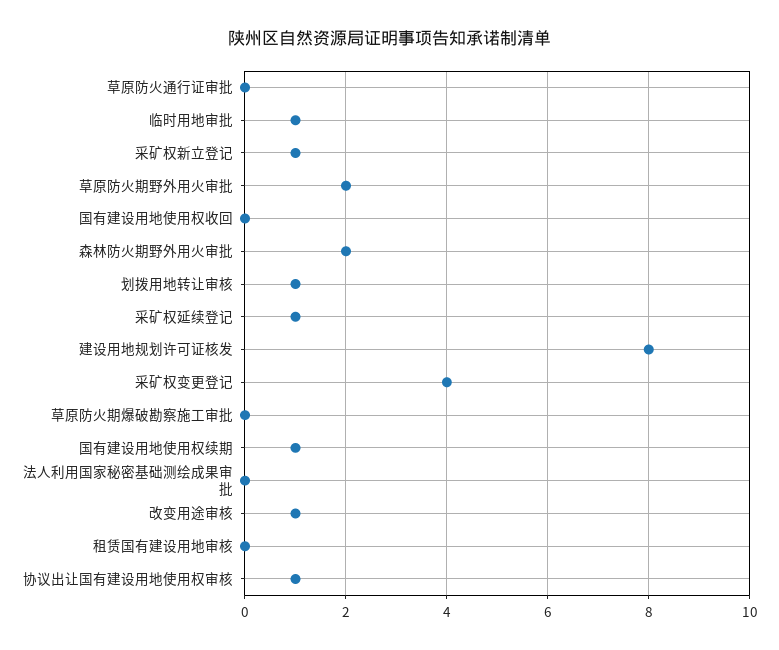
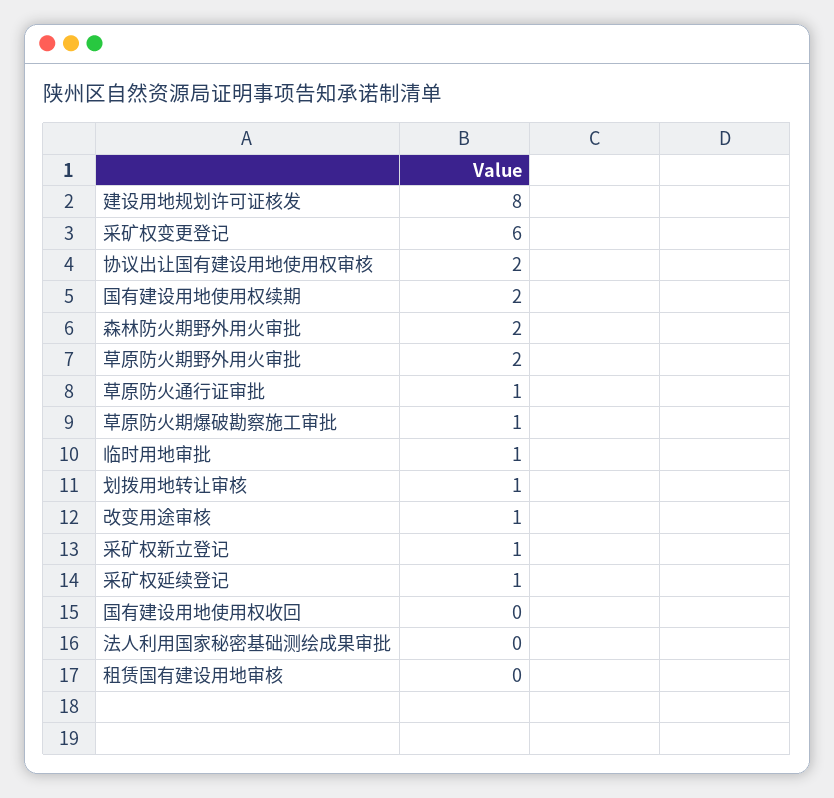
草原防火通行证审批: 0 -> 1
采矿权变更登记: 4 -> 6
草原防火期爆破勘察施工审批: 0 -> 1
国有建设用地使用权续期: 1 -> 2
协议出让国有建设用地使用权审核: 1 -> 2

